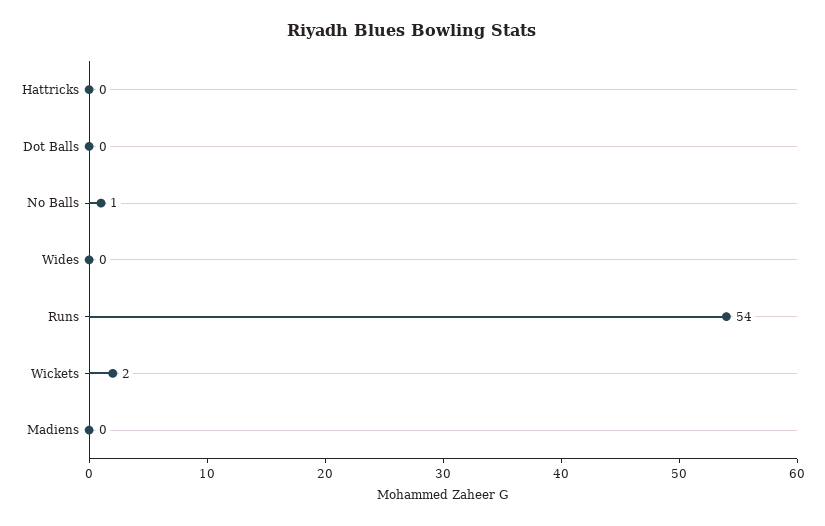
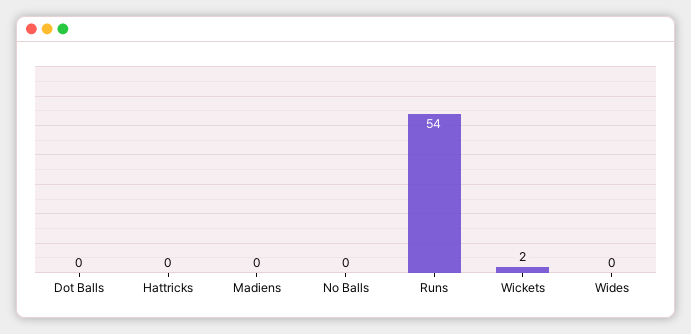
No Balls: 1 -> 0

